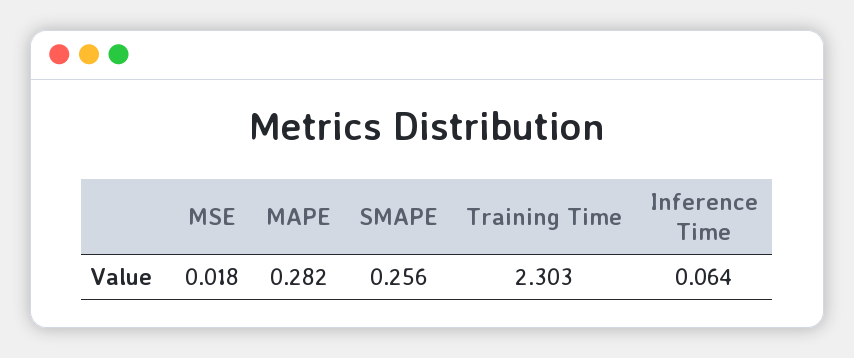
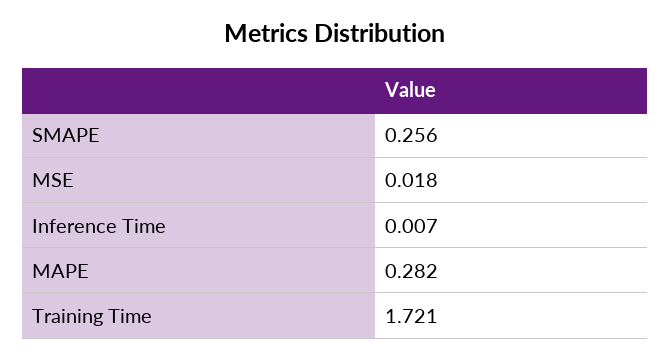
Training Time: 2.303 -> 1.721
Inference Time: 0.064 -> 0.007

